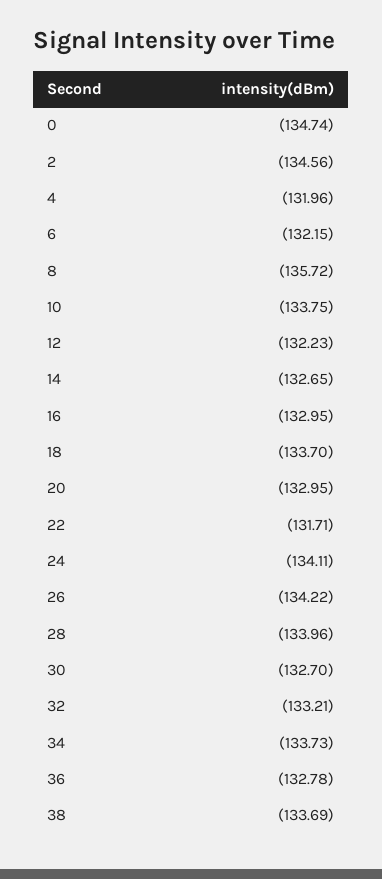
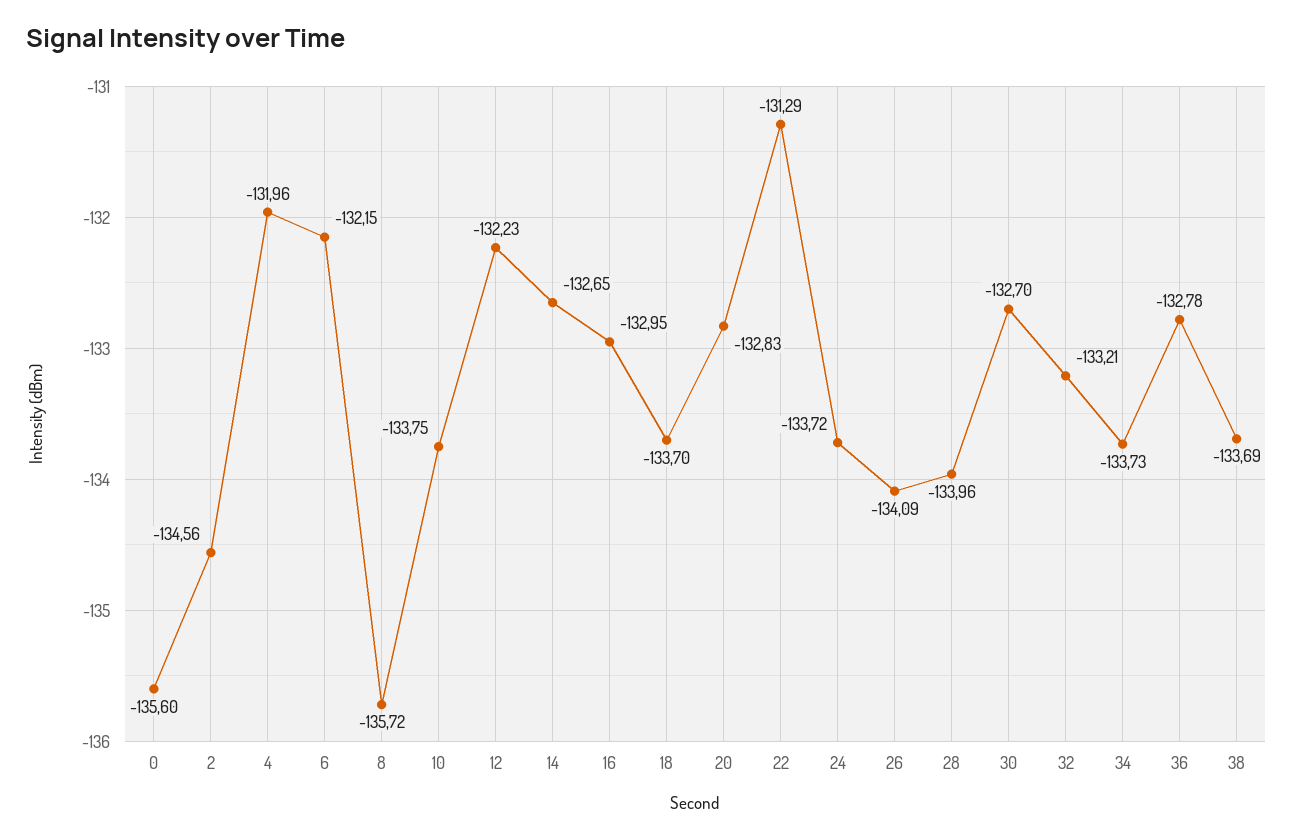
0: -134.74 -> -135.6
20: -132.95 -> -132.83
22: -131.71 -> -131.29
24: -134.11 -> -133.72
26: -134.22 -> -134.09

